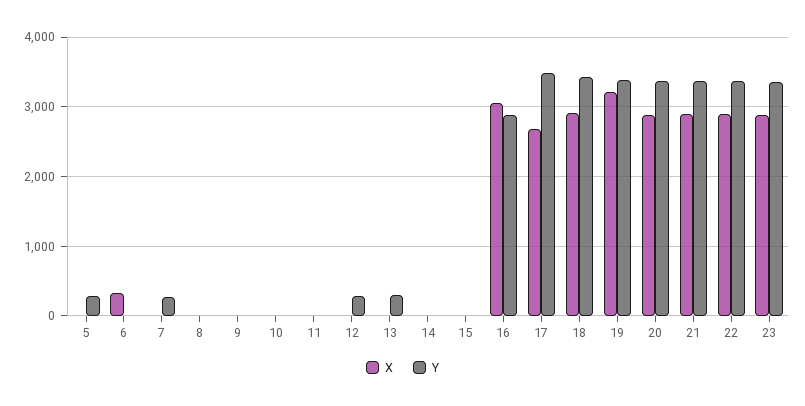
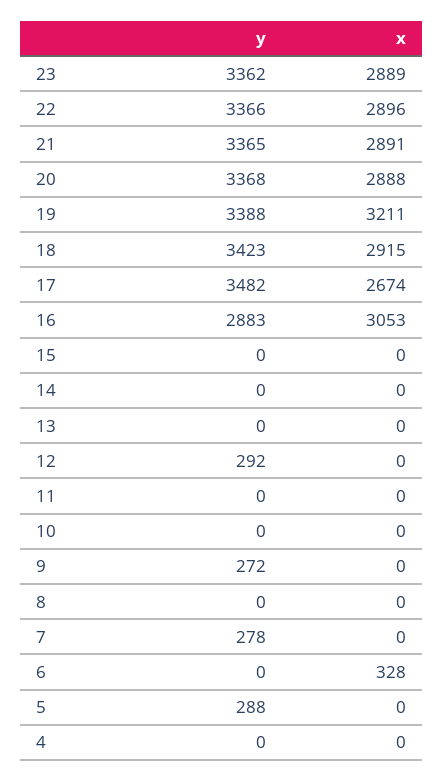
Y, 9: 0 -> 272
Y, 13: 300 -> 0
Y, 4: none -> 0
X, 4: none -> 0

